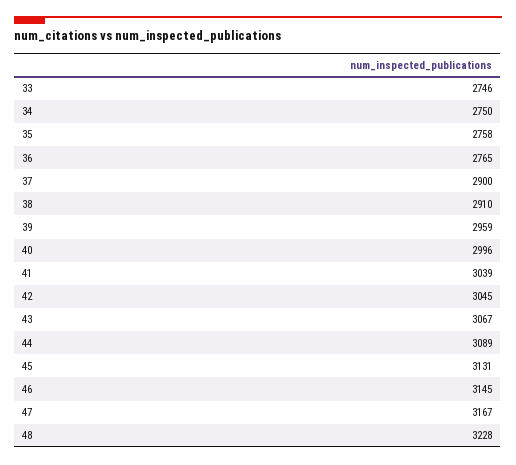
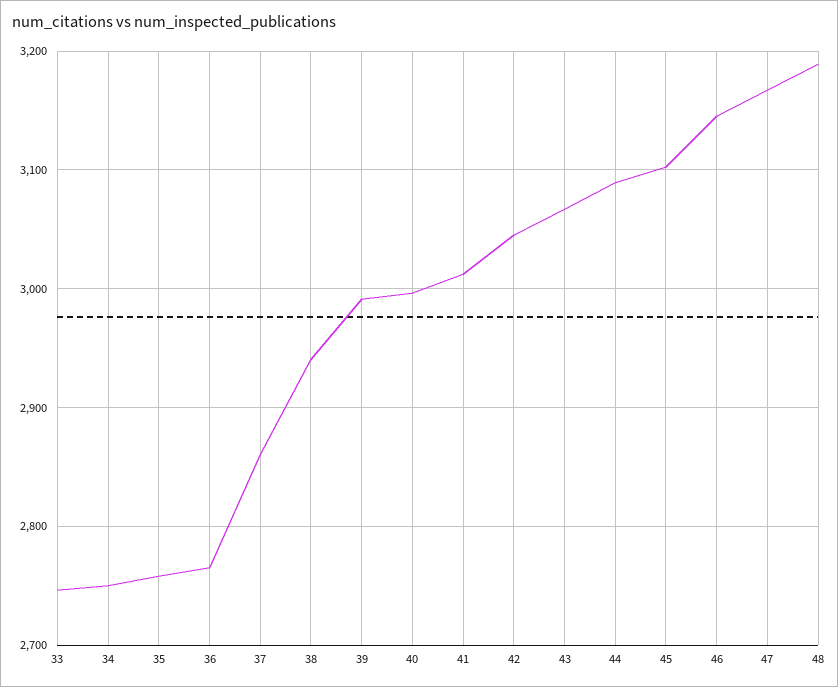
37: 2900 -> 2860
38: 2910 -> 2940
39: 2959 -> 2990
41: 3039 -> 3010
45: 3131 -> 3100
48: 3228 -> 3190

